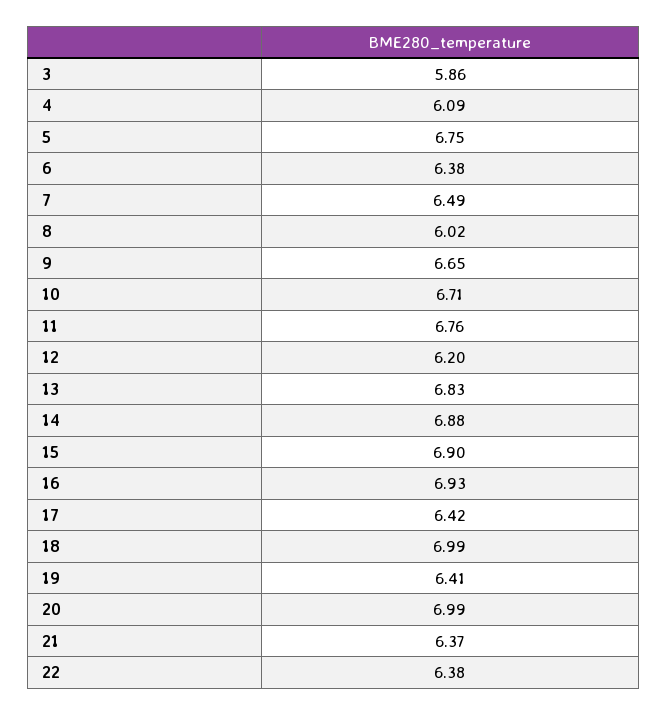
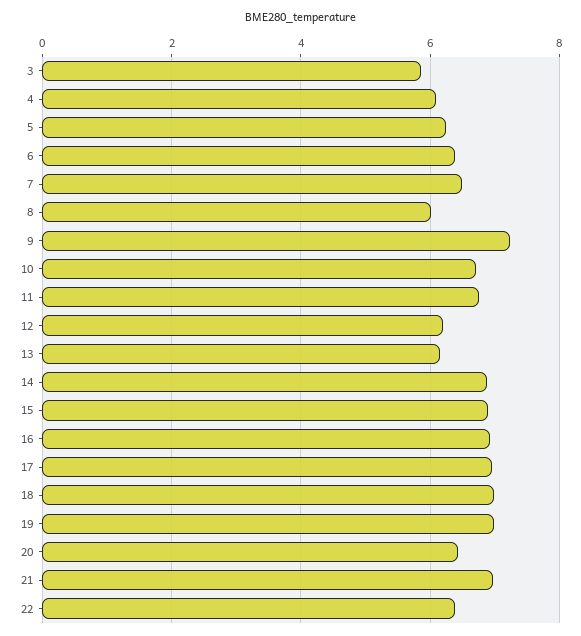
5: 6.75 -> 6.2
9: 6.65 -> 7.2
13: 6.83 -> 6.2
17: 6.42 -> 7
19: 6.41 -> 7
20: 6.99 -> 6.4
21: 6.37 -> 7

